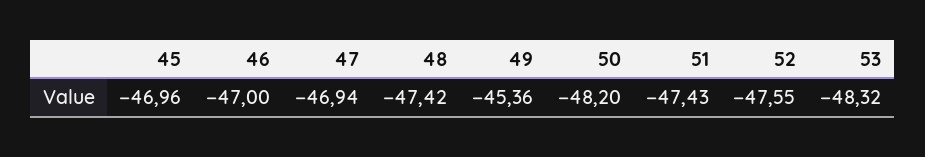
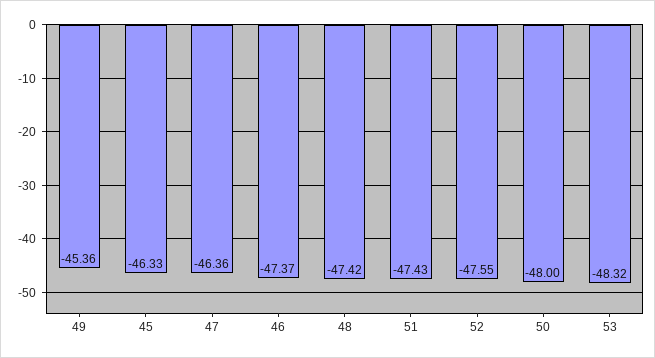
45: -46.96 -> -46.33
46: -47 -> -47.37
47: -46.94 -> -46.36
50: -48.2 -> -48

